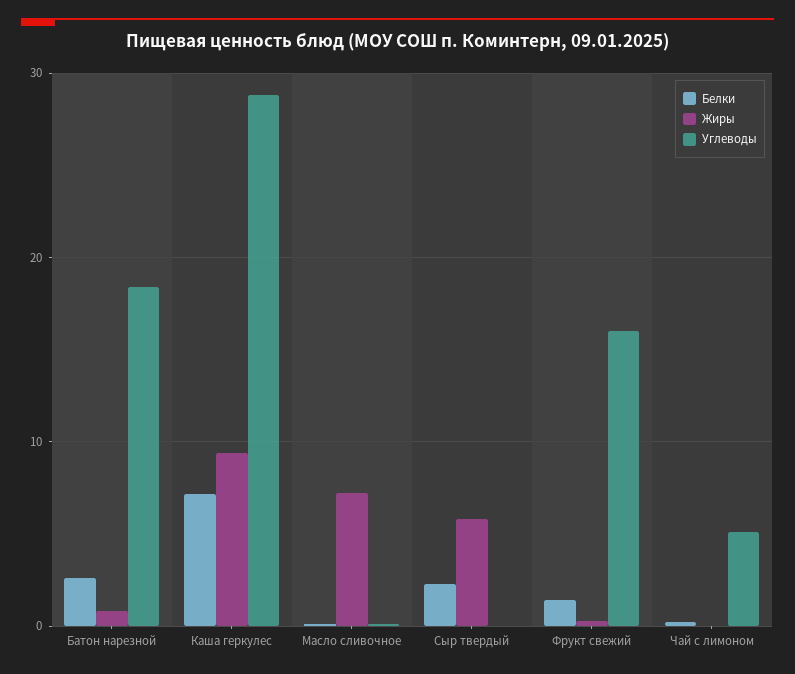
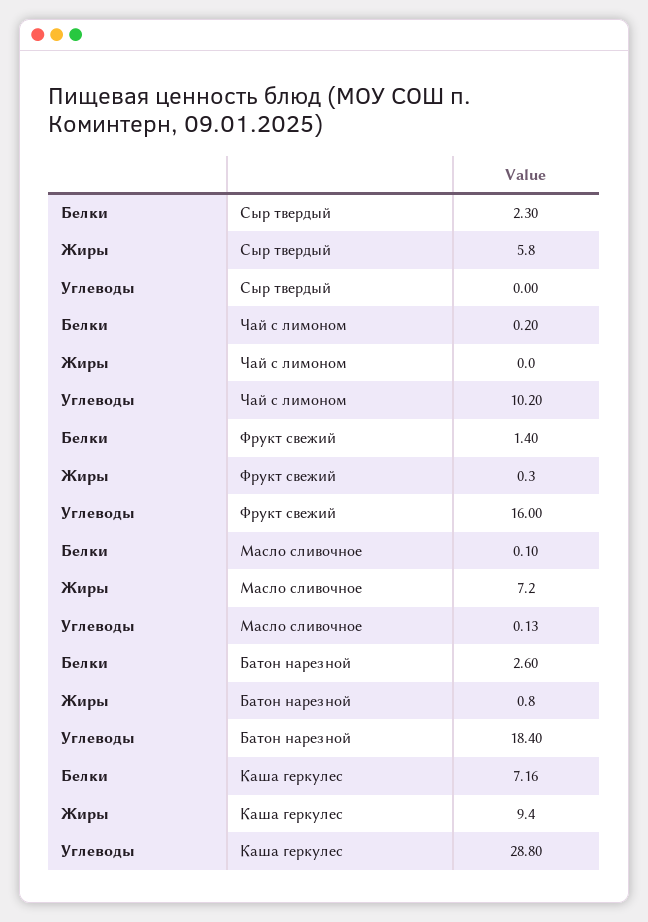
Углеводы, Чай с лимоном: 5 -> 10.2

